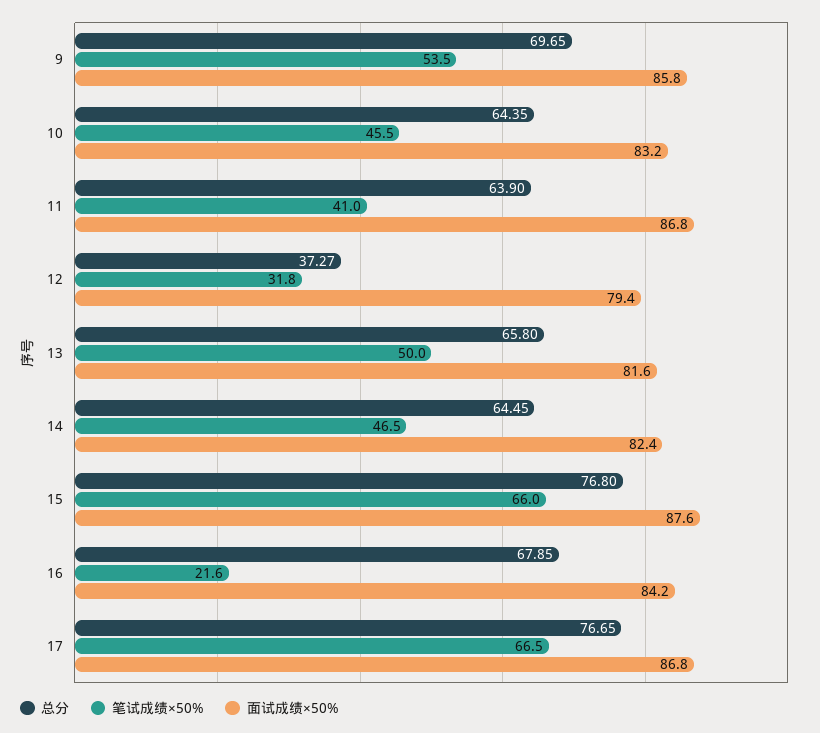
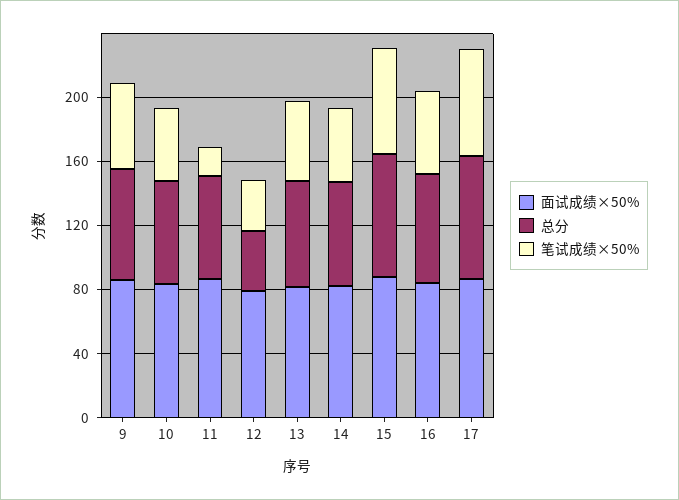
笔试成绩×50%, 11: 41 -> 20
笔试成绩×50%, 16: 21.6 -> 50

